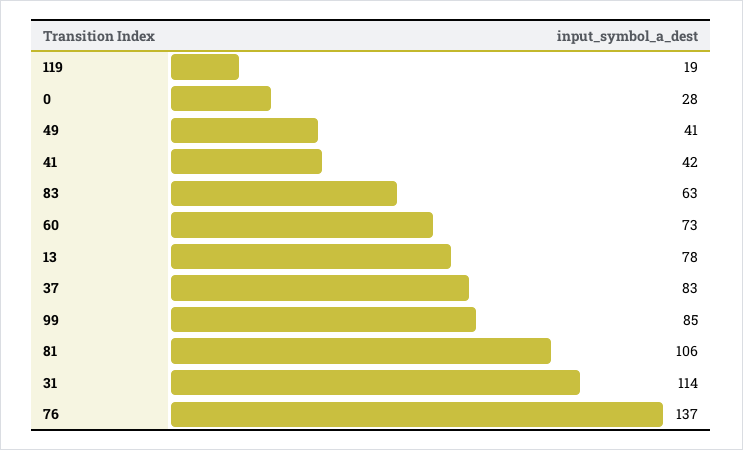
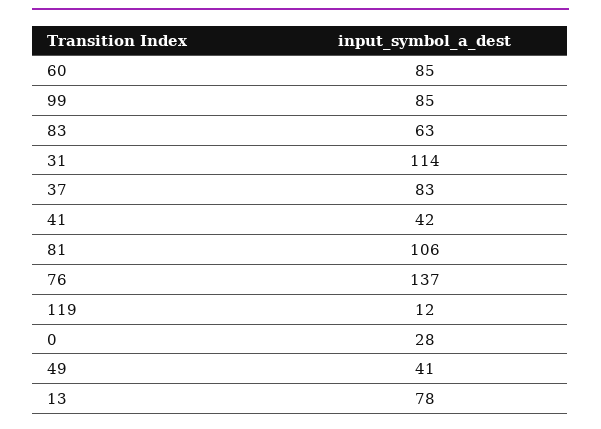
119: 19 -> 12
60: 73 -> 85

